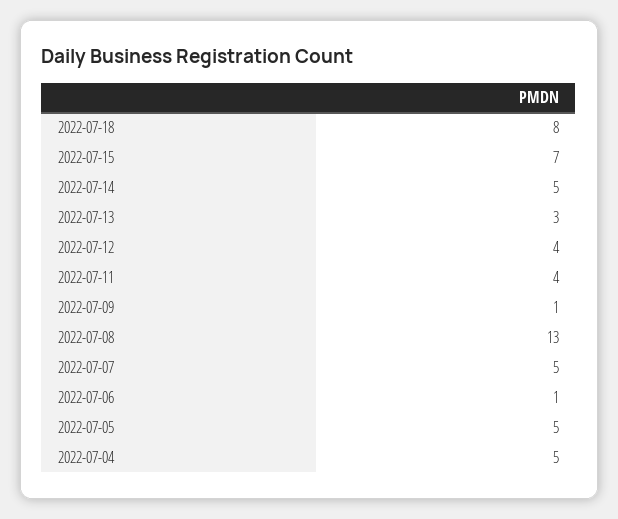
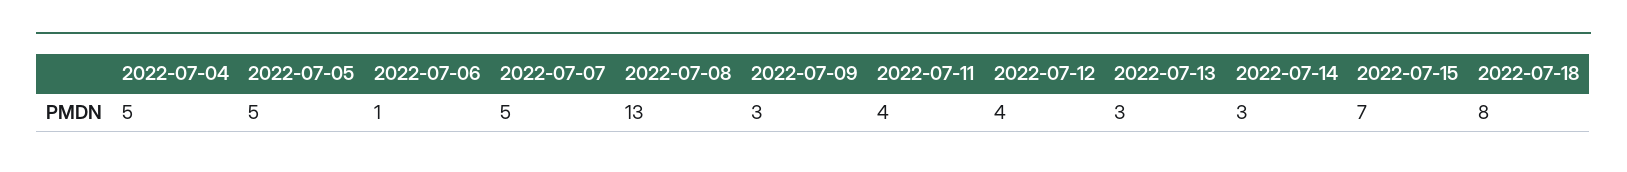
2022-07-14: 5 -> 3
2022-07-09: 1 -> 3

